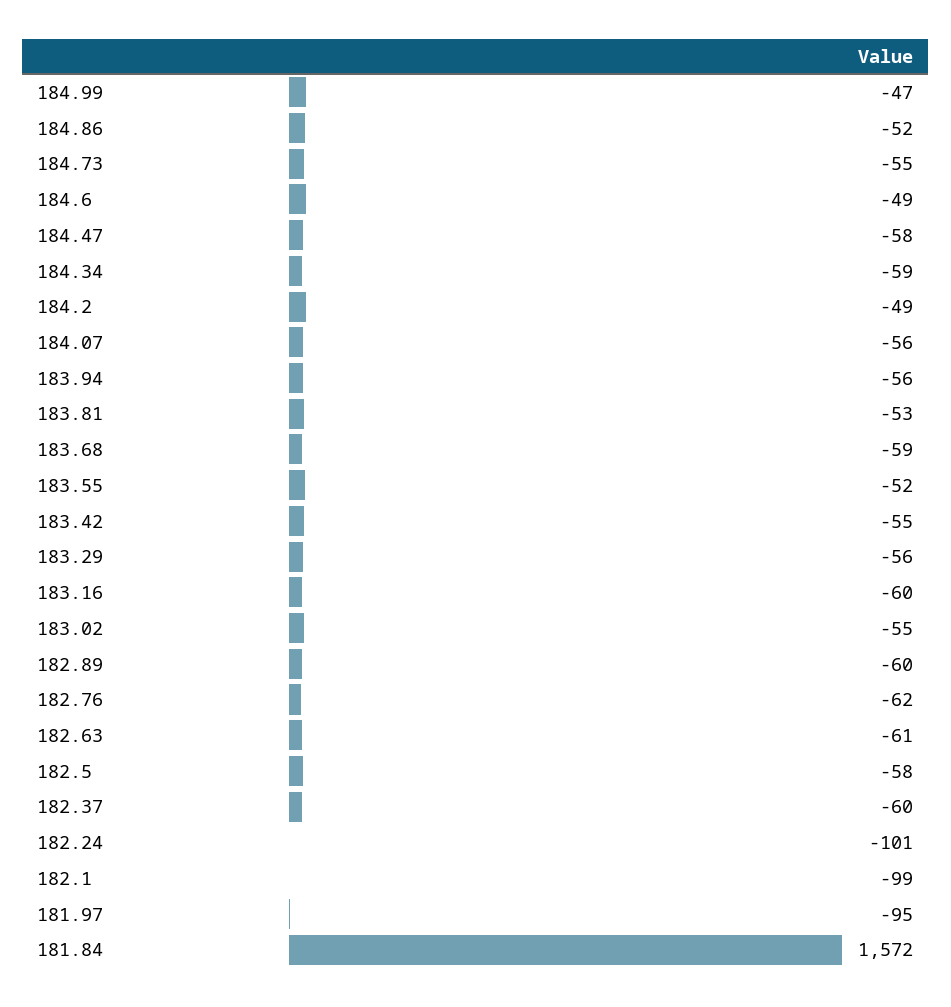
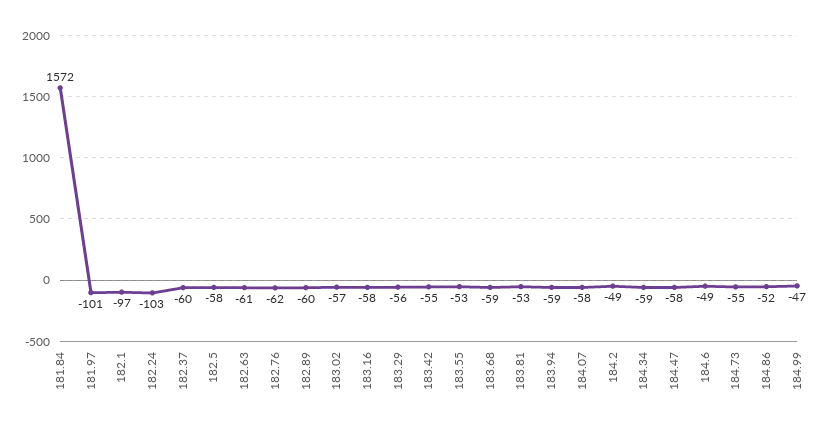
184.07: -56 -> -58
183.94: -56 -> -59
183.55: -52 -> -53
183.16: -60 -> -58
183.02: -55 -> -57
182.24: -101 -> -103
182.1: -99 -> -97
181.97: -95 -> -101

